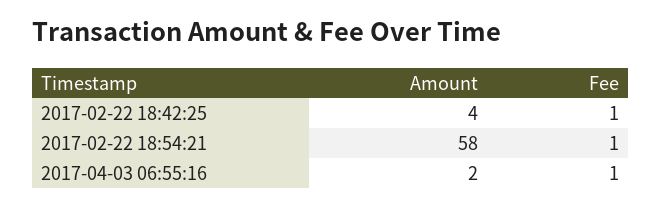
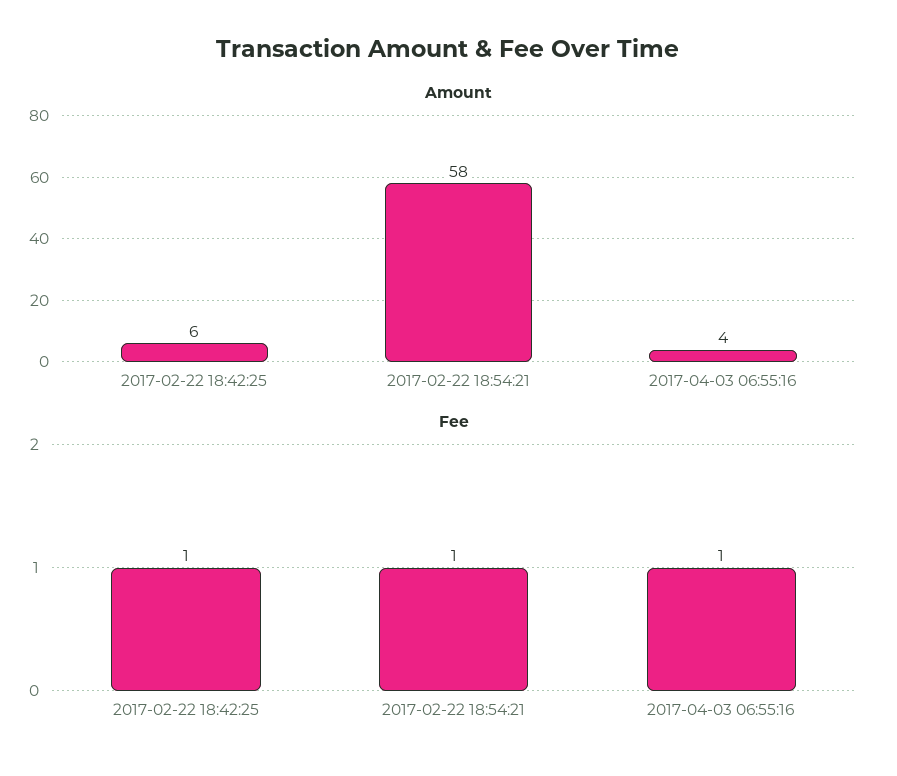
Amount, 2017-02-22 18:42:25: 4 -> 6
Amount, 2017-04-03 06:55:16: 2 -> 4

